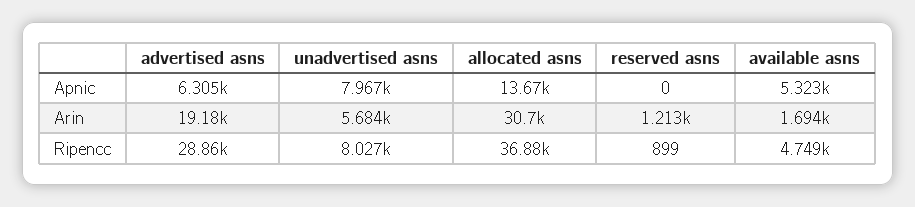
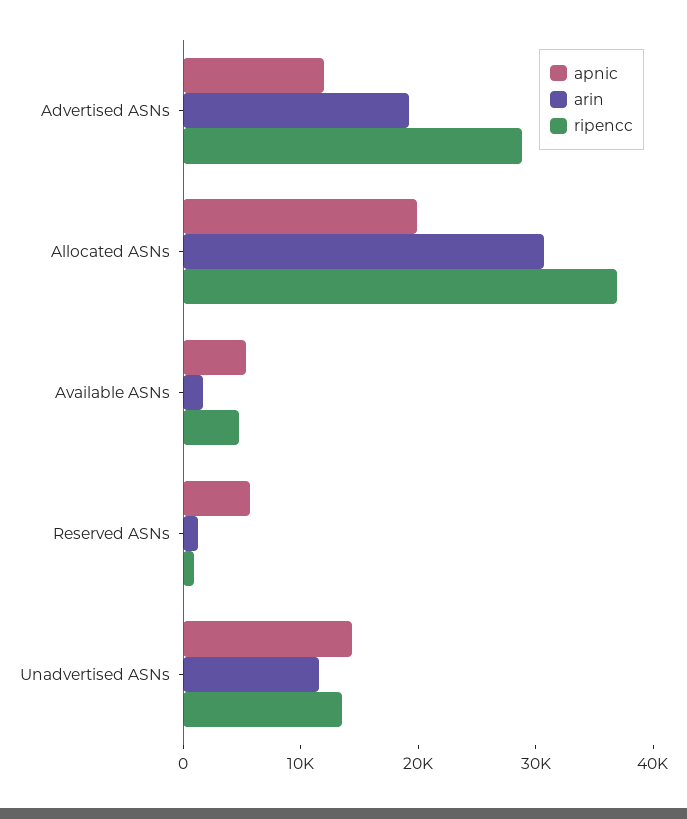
Apnic, advertised asns: 6305 -> 12000
Apnic, unadvertised asns: 7967 -> 14000
Apnic, allocated asns: 13670 -> 20000
Apnic, reserved asns: 0 -> 6000
Arin, unadvertised asns: 5684 -> 12000
Ripencc, unadvertised asns: 8027 -> 14000

